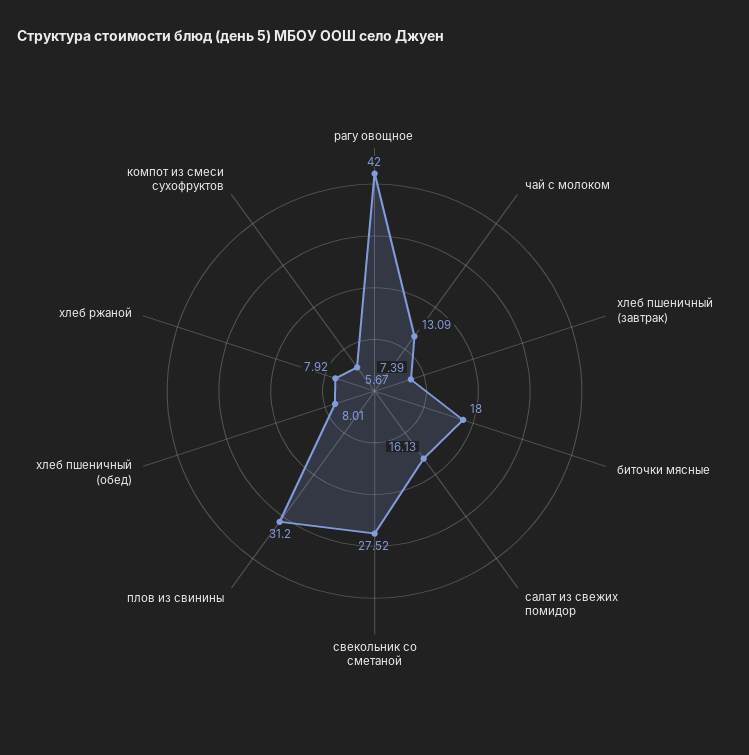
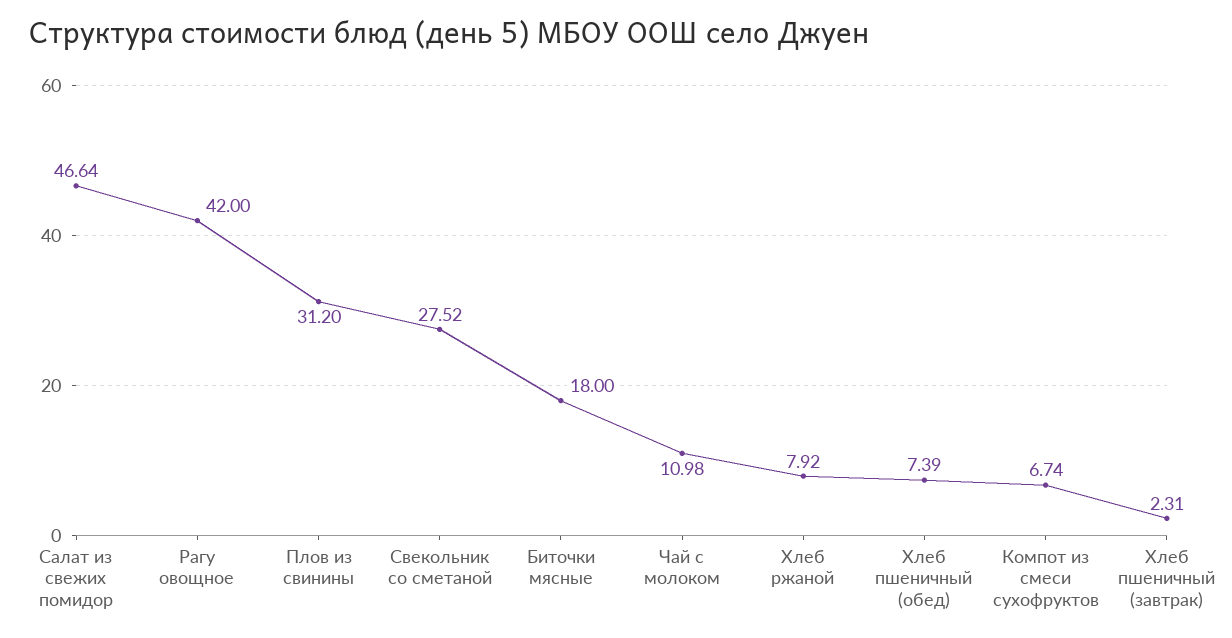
чай с молоком: 13.09 -> 10.98
хлеб пшеничный (завтрак): 7.39 -> 2.31
салат из свежих помидор: 16.13 -> 46.64
хлеб пшеничный (обед): 8.01 -> 7.39
компот из смеси сухофруктов: 5.67 -> 6.74

